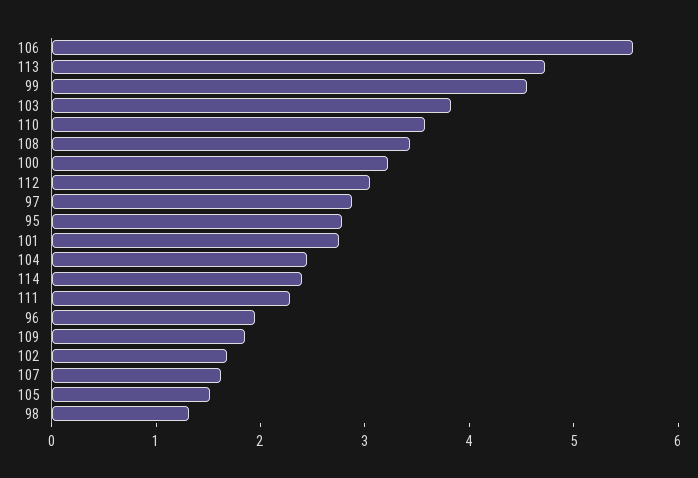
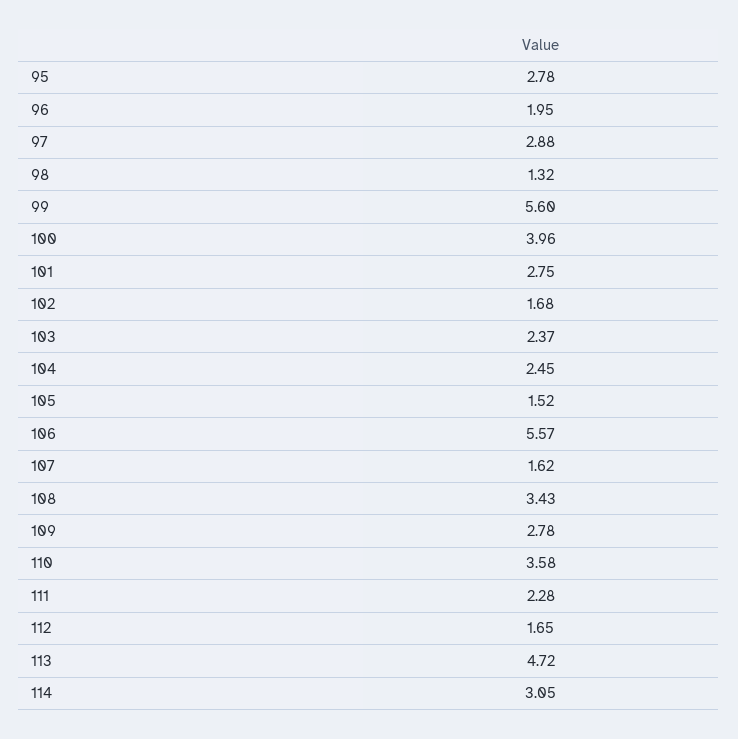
99: 4.6 -> 5.6
103: 3.8 -> 2.37
100: 3.2 -> 3.96
112: 3 -> 1.65
114: 2.4 -> 3.05
109: 1.8 -> 2.78

